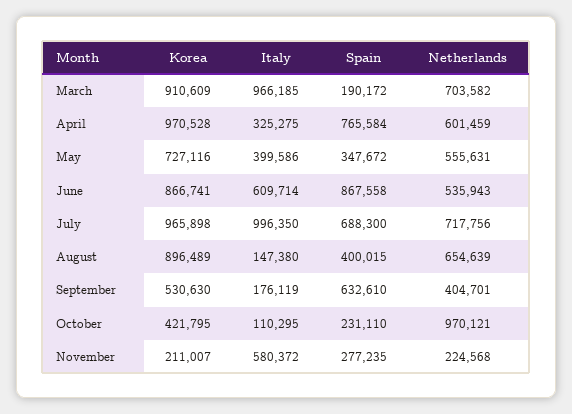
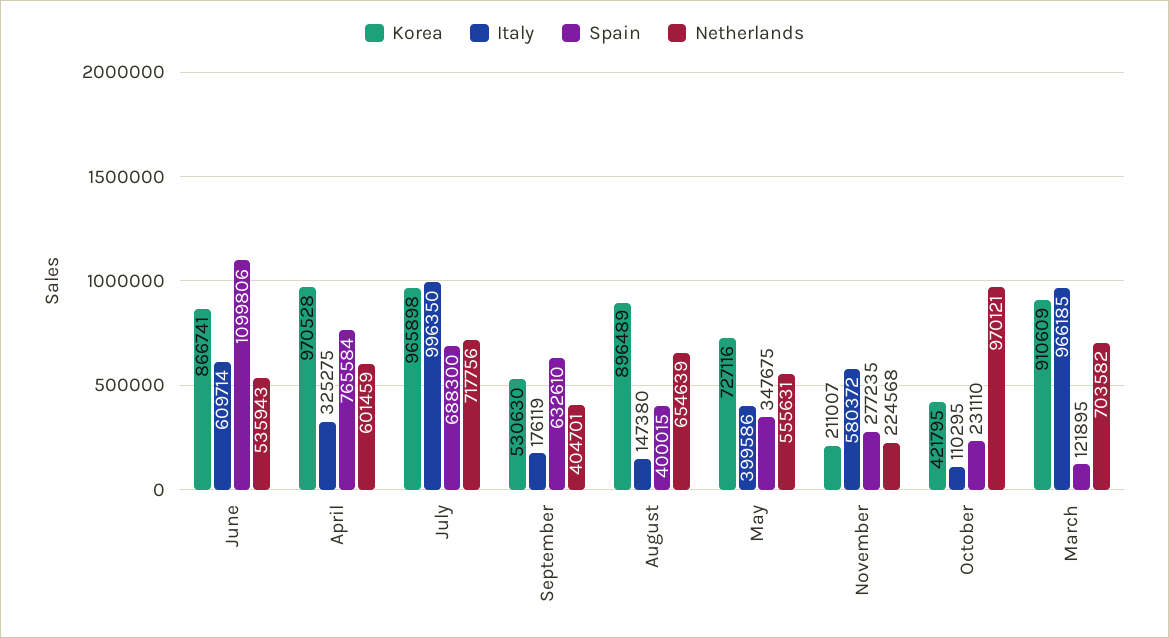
Spain, March: 190172 -> 121895
Spain, May: 347672 -> 347675
Spain, June: 867558 -> 1099806

